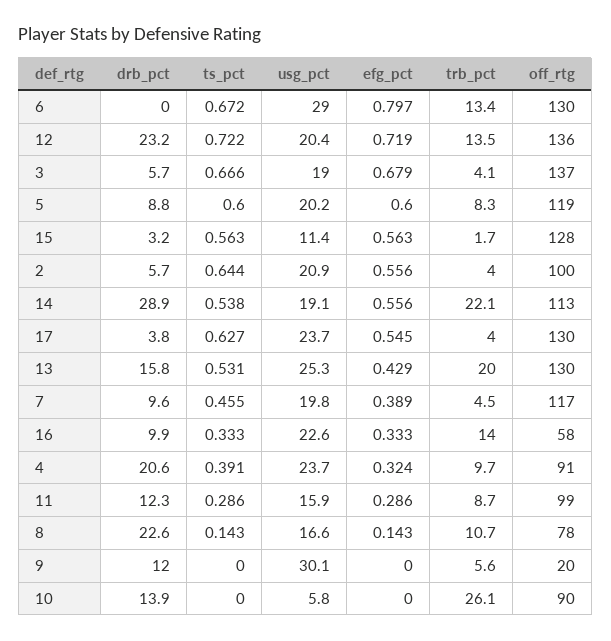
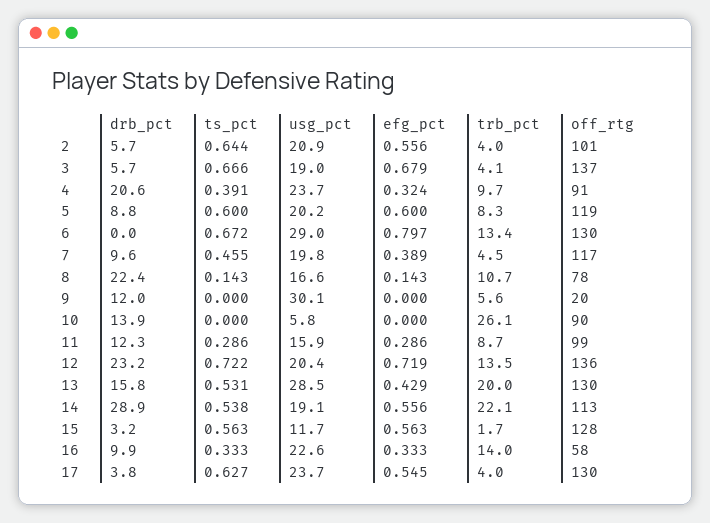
usg_pct, 15: 11.4 -> 11.7
off_rtg, 2: 100 -> 101
usg_pct, 13: 25.3 -> 28.5
drb_pct, 8: 22.6 -> 22.4

